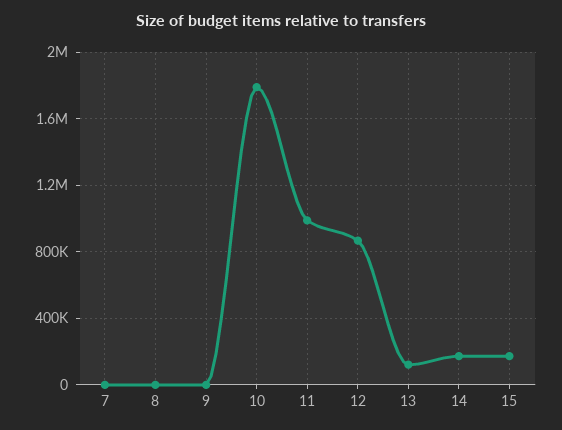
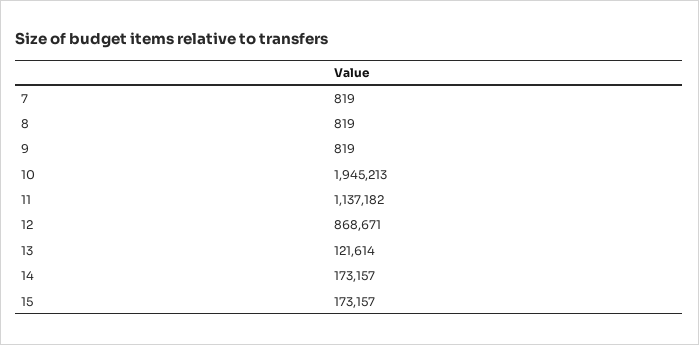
10: 1800000 -> 1945213
11: 1000000 -> 1137182

